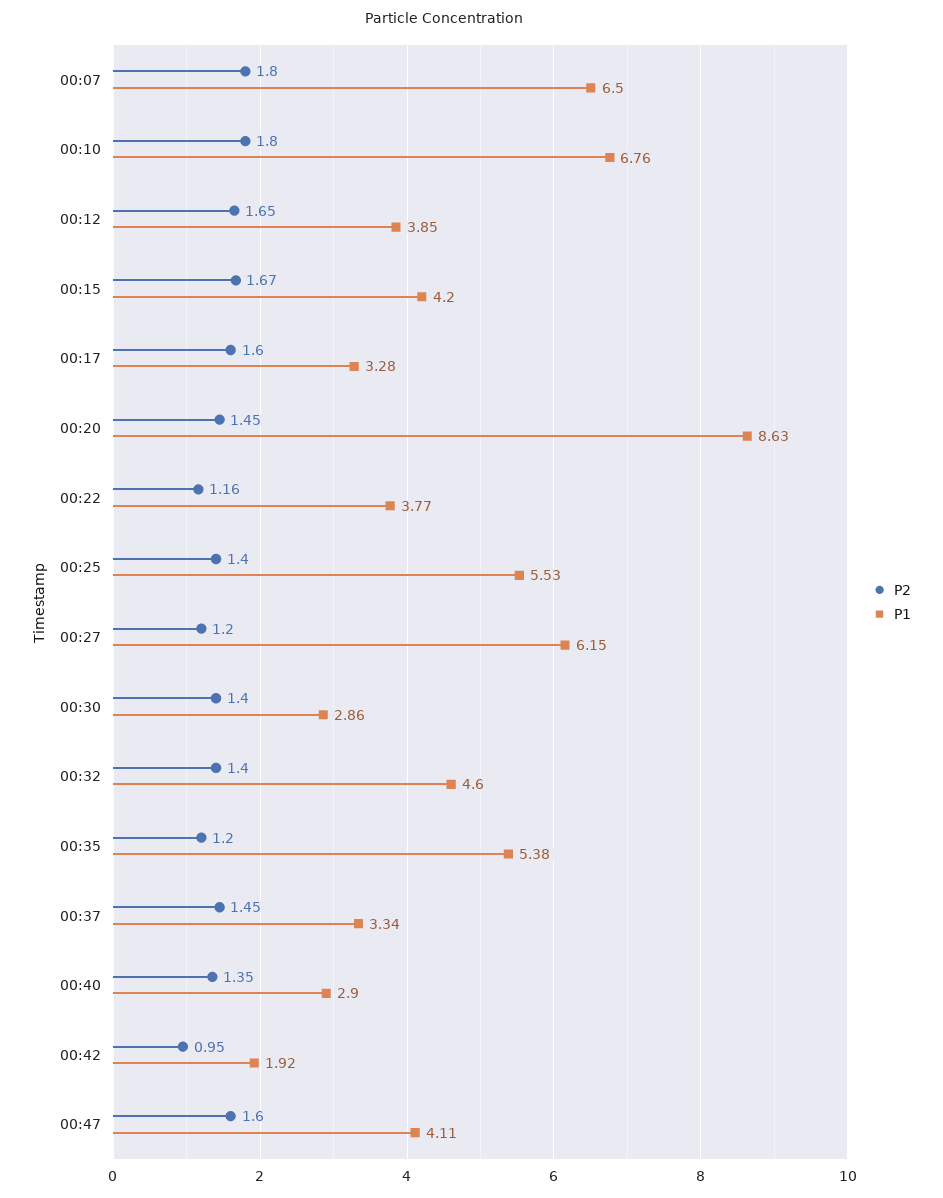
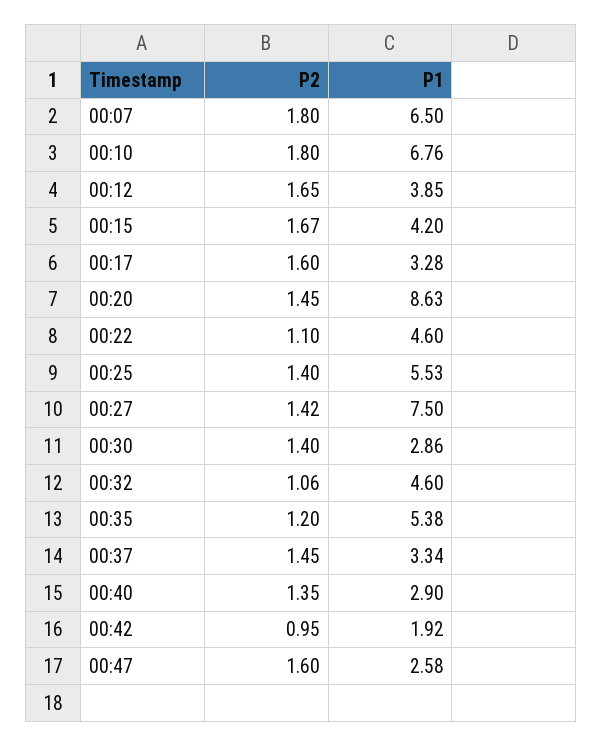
P2, 00:22: 1.16 -> 1.1
P1, 00:22: 3.77 -> 4.6
P2, 00:27: 1.2 -> 1.42
P1, 00:27: 6.15 -> 7.5
P2, 00:32: 1.4 -> 1.06
P1, 00:47: 4.11 -> 2.58

